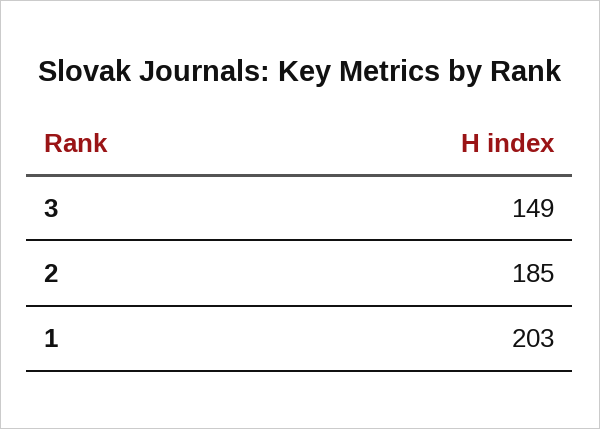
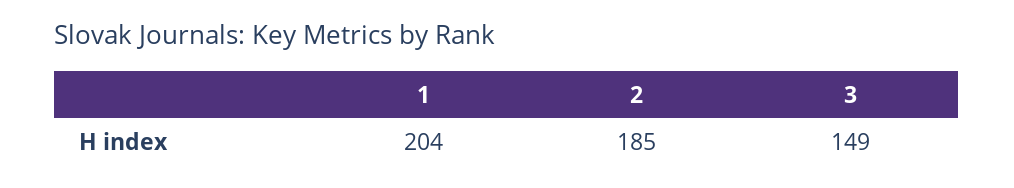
1: 203 -> 204

